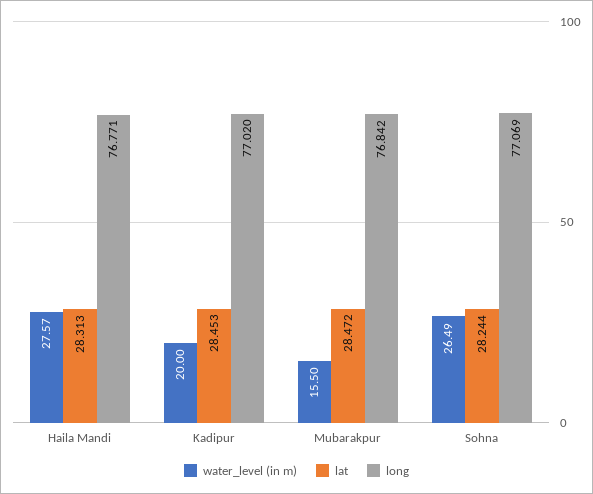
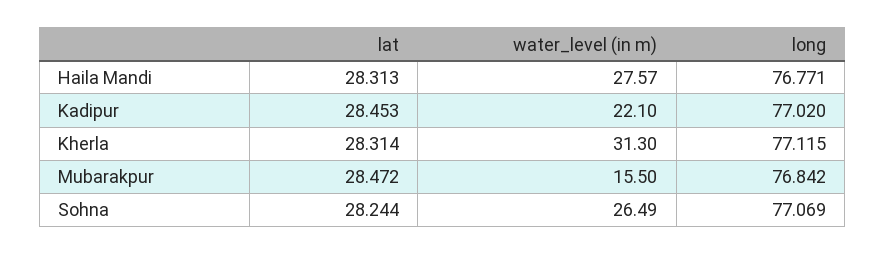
water_level (in m), Kadipur: 20 -> 22.1
lat, Kherla: none -> 28.314
water_level (in m), Kherla: none -> 31.3
long, Kherla: none -> 77.115

